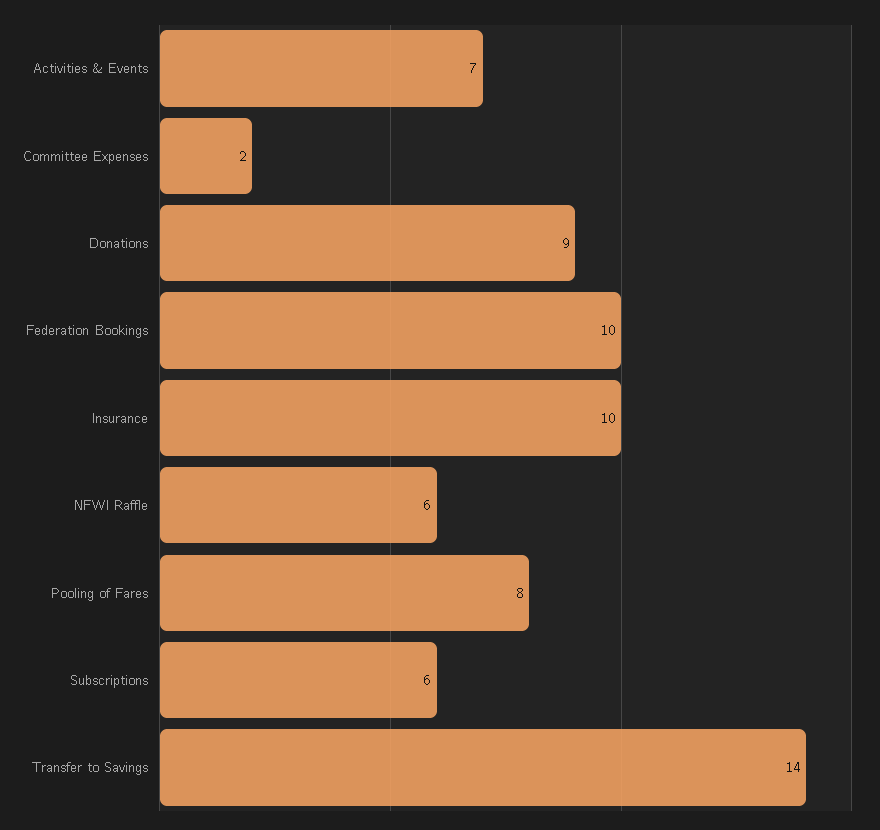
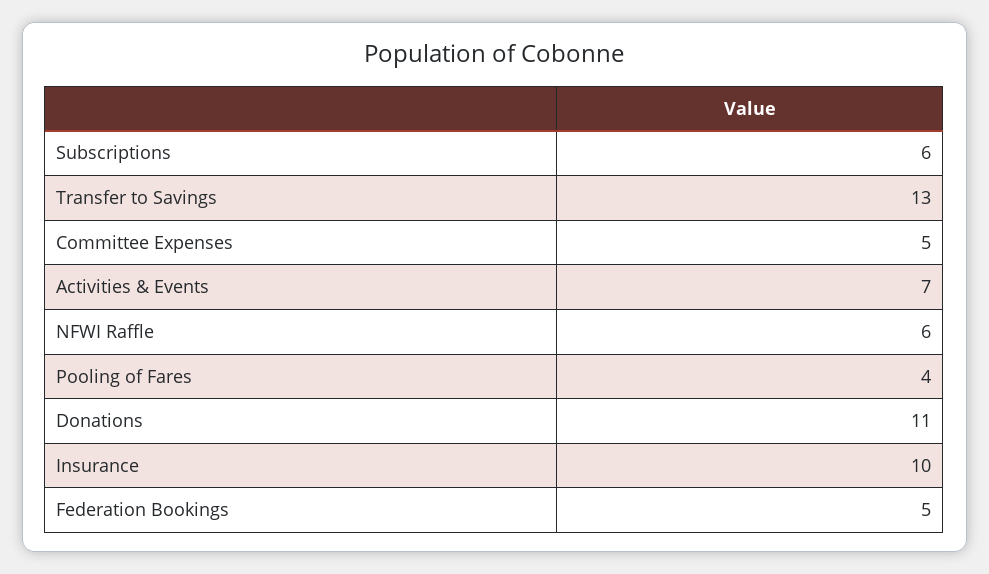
Committee Expenses: 2 -> 5
Donations: 9 -> 11
Federation Bookings: 10 -> 5
Pooling of Fares: 8 -> 4
Transfer to Savings: 14 -> 13

